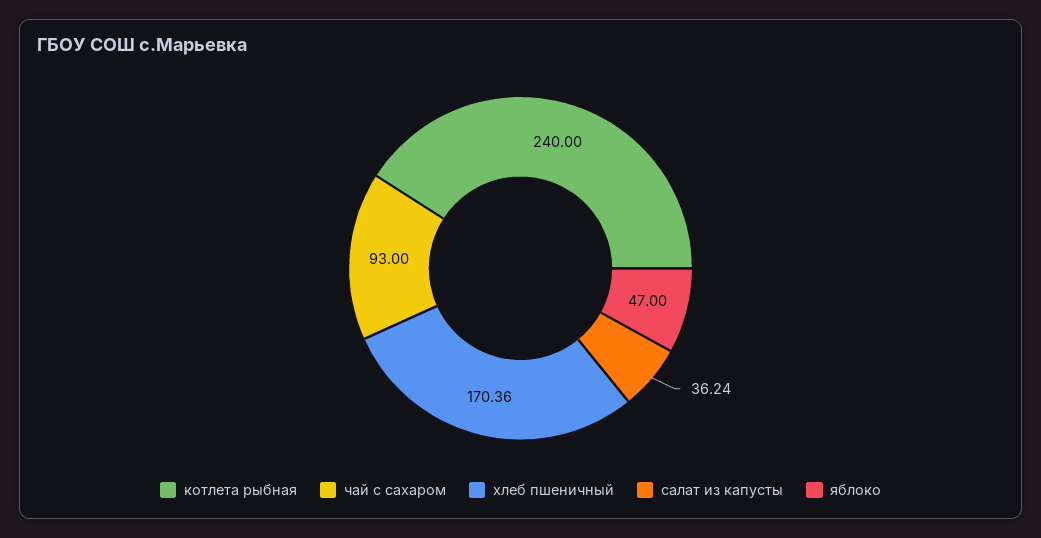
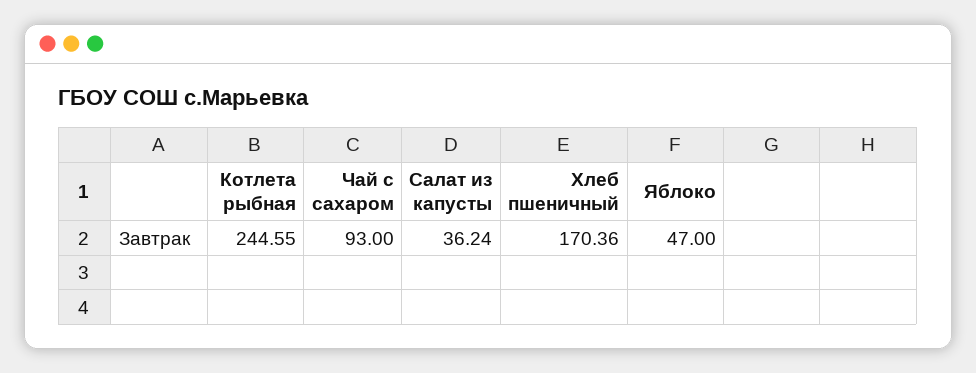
котлета рыбная: 240 -> 244.55

